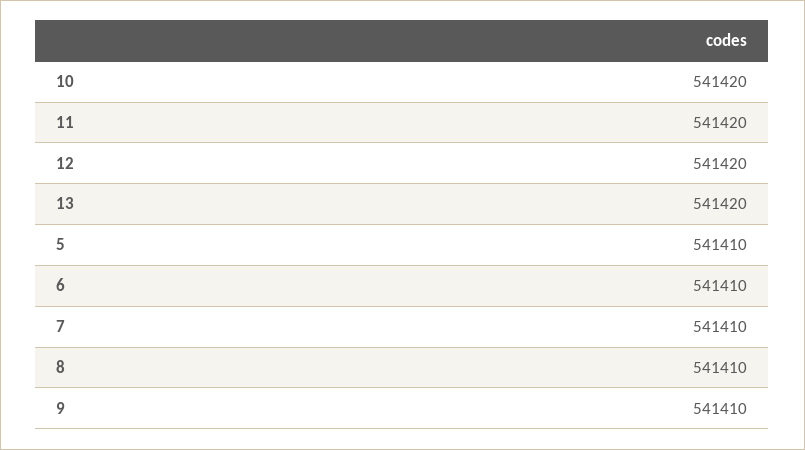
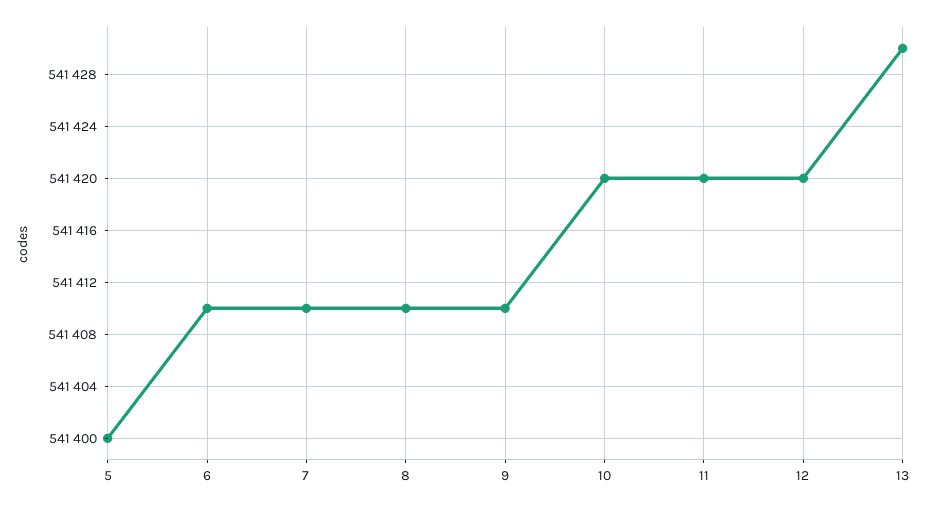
13: 541420 -> 541430
5: 541410 -> 541400

